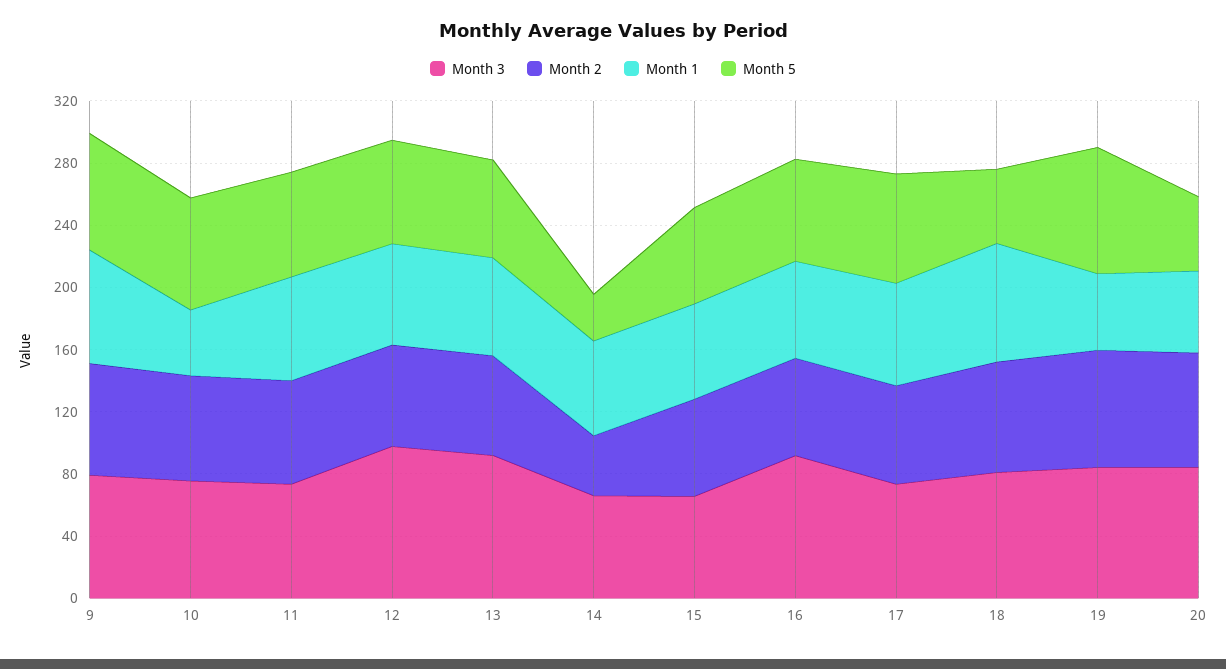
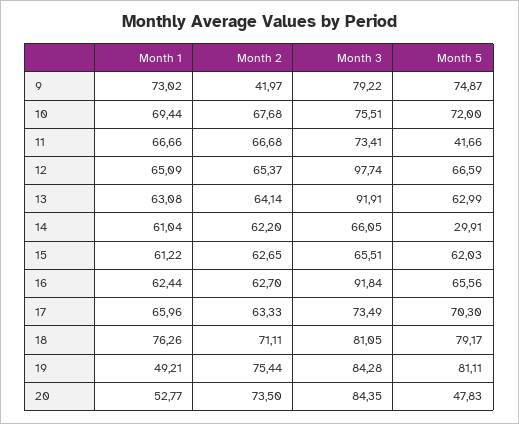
Month 2, 9: 70 -> 41.97
Month 1, 10: 40 -> 69.44
Month 5, 11: 70 -> 41.66
Month 2, 14: 40 -> 62.2
Month 5, 18: 50 -> 79.17

